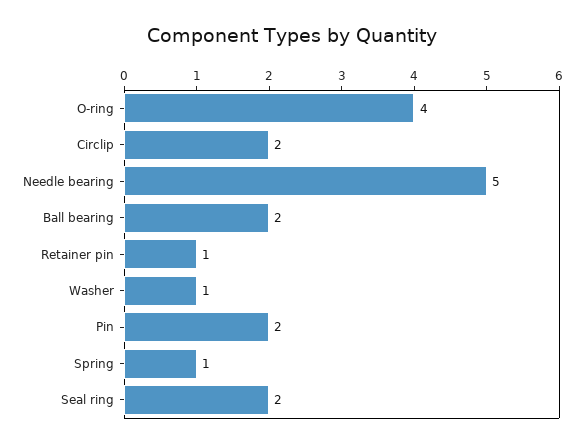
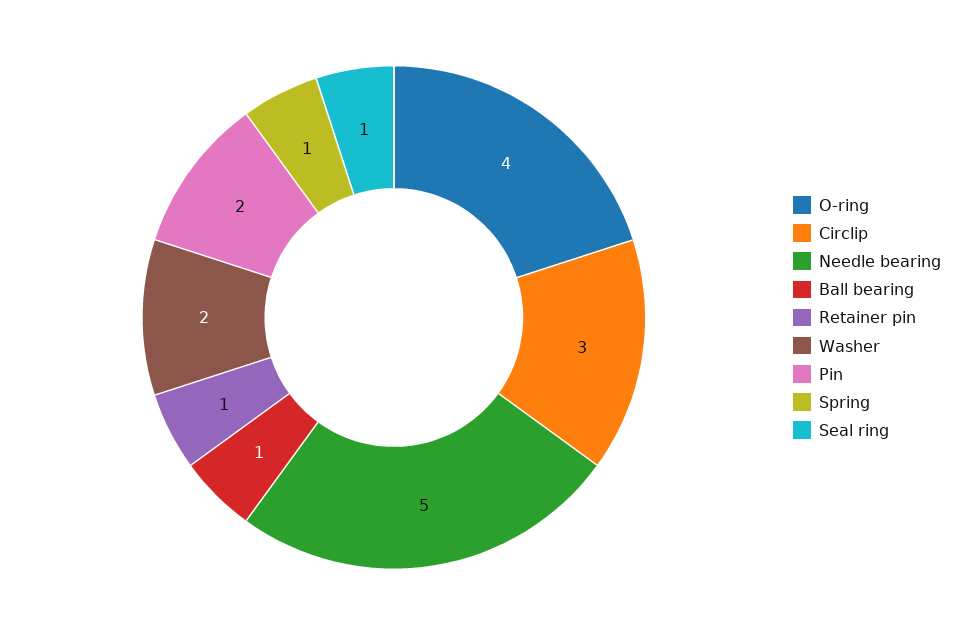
Circlip: 2 -> 3
Ball bearing: 2 -> 1
Washer: 1 -> 2
Seal ring: 2 -> 1

